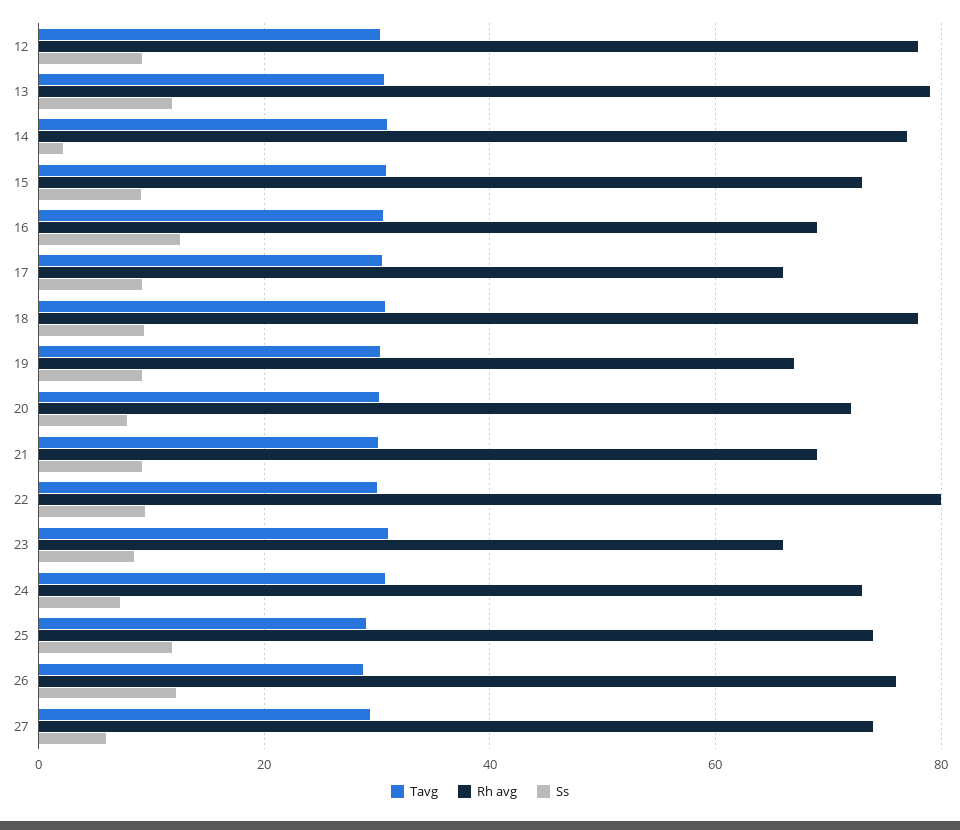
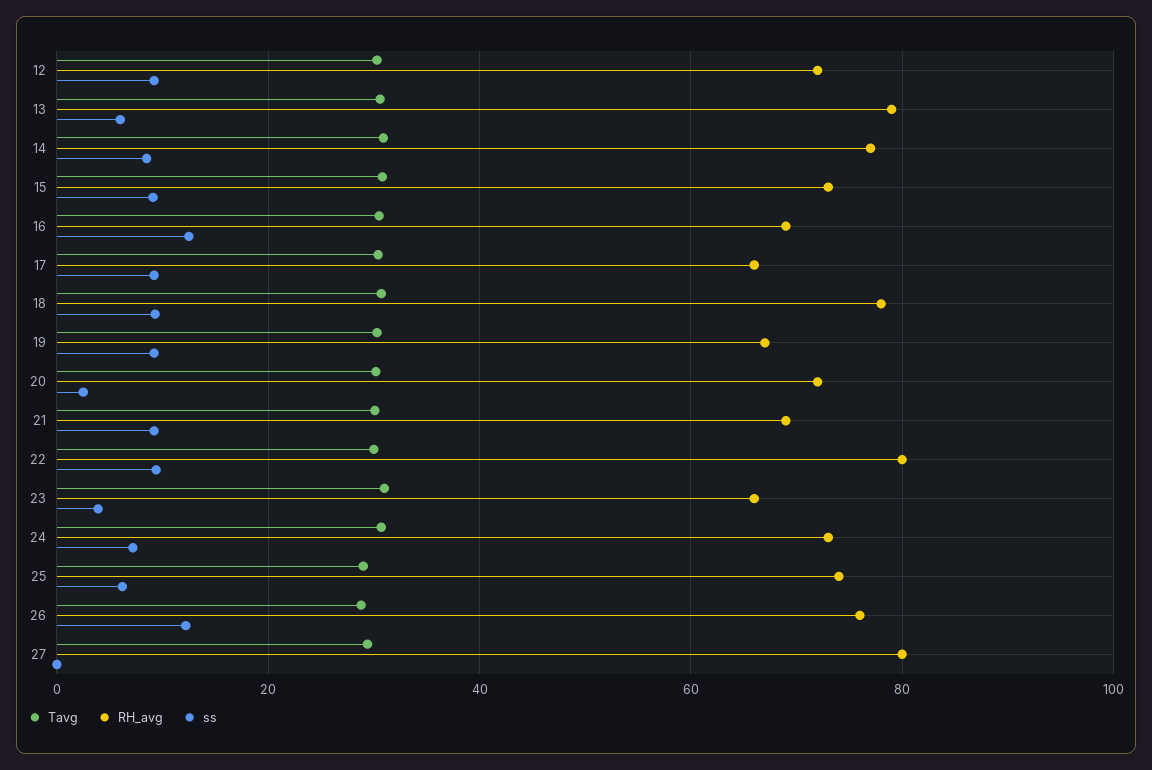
Rh avg, 12: 78 -> 72
Ss, 13: 12 -> 6
Ss, 14: 2 -> 8
Ss, 20: 8 -> 2
Ss, 23: 8 -> 4
Ss, 25: 12 -> 6
Rh avg, 27: 74 -> 80
Ss, 27: 6 -> 0

